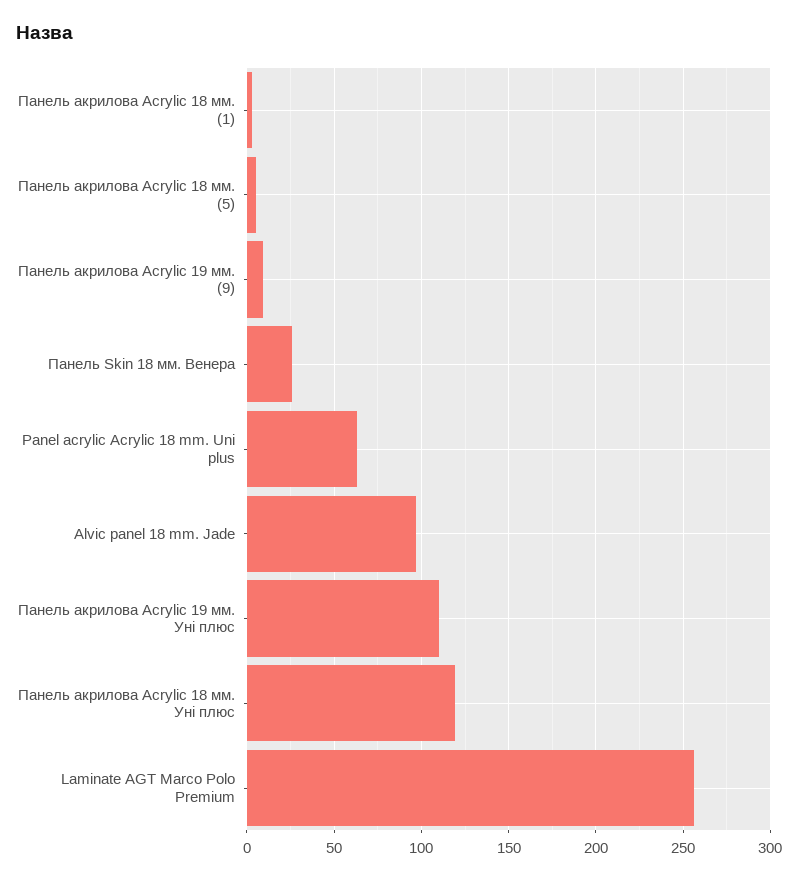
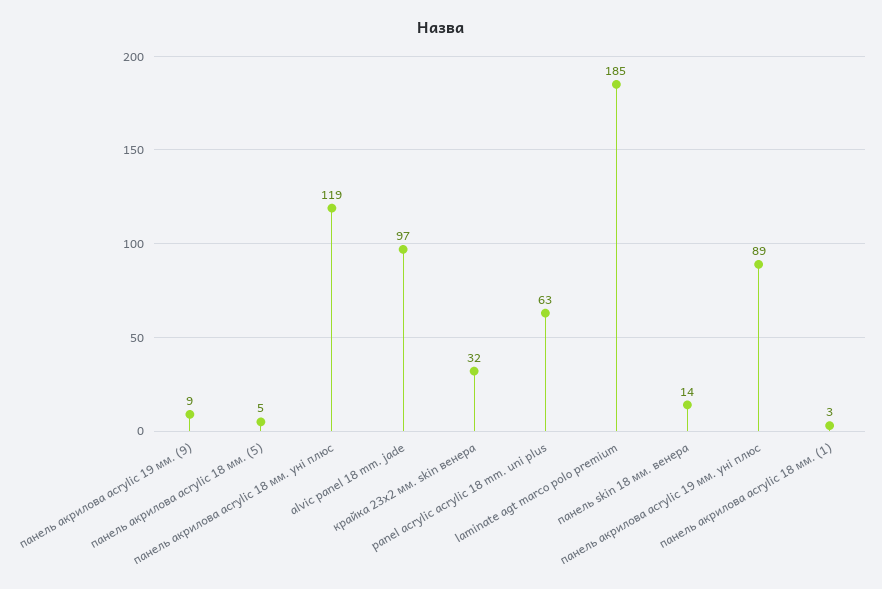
Панель Skin 18 мм. Венера: 25 -> 14
Панель акрилова Acrylic 19 мм. Уні плюс: 110 -> 89
Laminate AGT Marco Polo Premium: 255 -> 185
крайка 23x2 мм. skin венера: none -> 32

